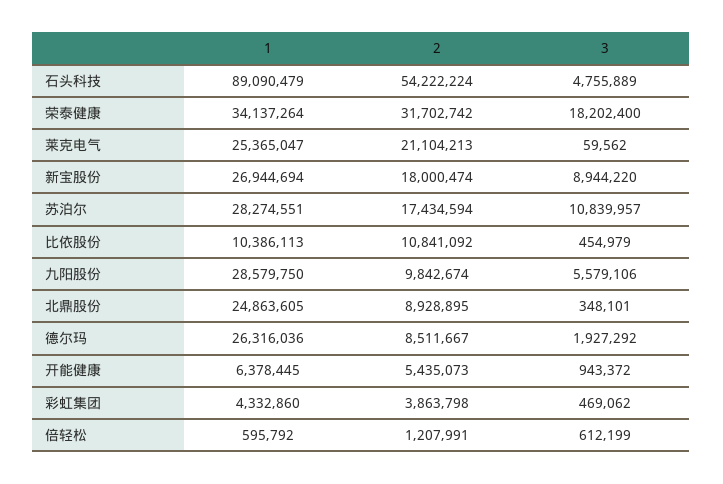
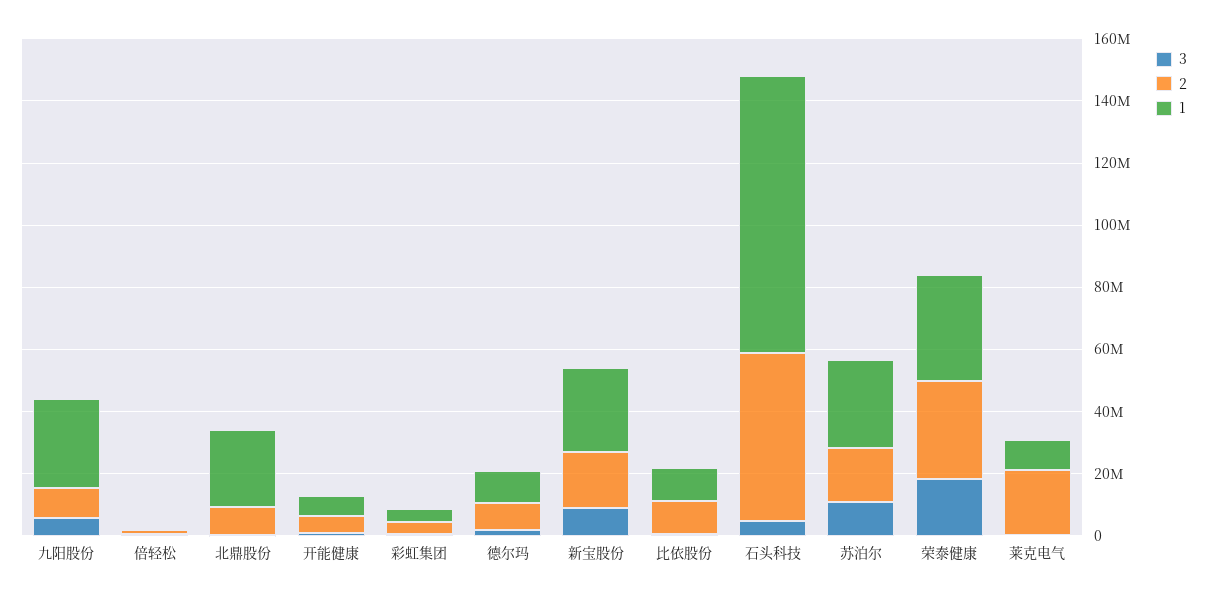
1, 莱克电气: 25365047 -> 10000000
1, 德尔玛: 26316036 -> 10000000

